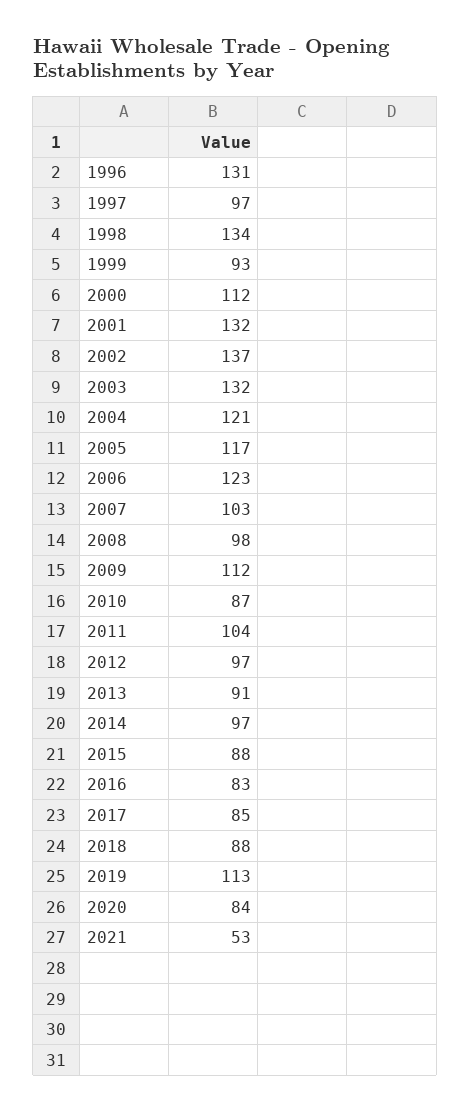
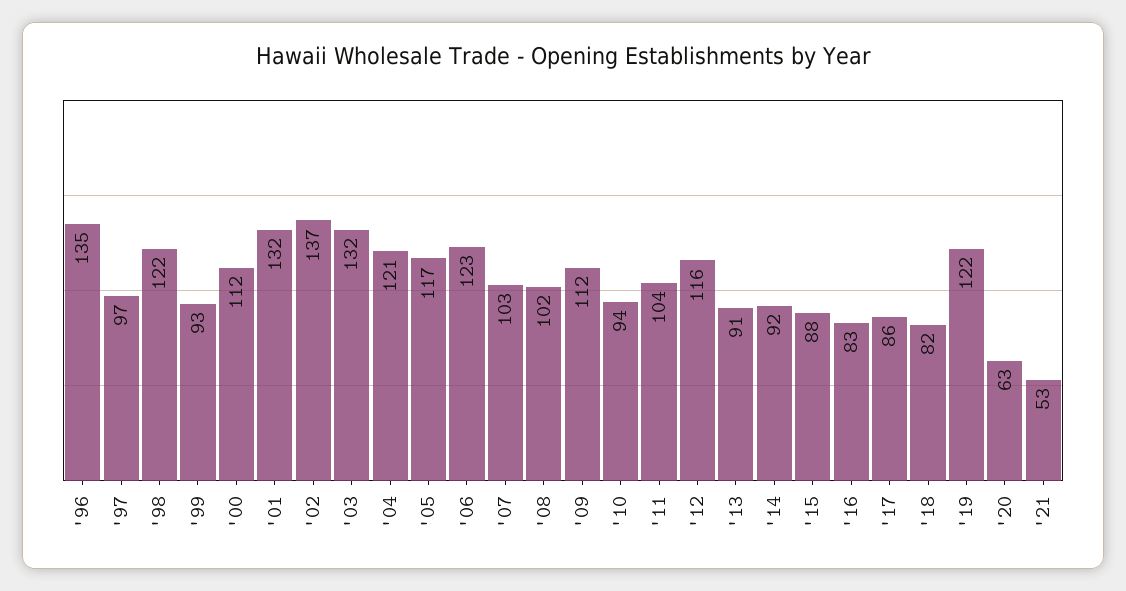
1996: 131 -> 135
1998: 134 -> 122
2008: 98 -> 102
2010: 87 -> 94
2012: 97 -> 116
2014: 97 -> 92
2017: 85 -> 86
2018: 88 -> 82
2019: 113 -> 122
2020: 84 -> 63

